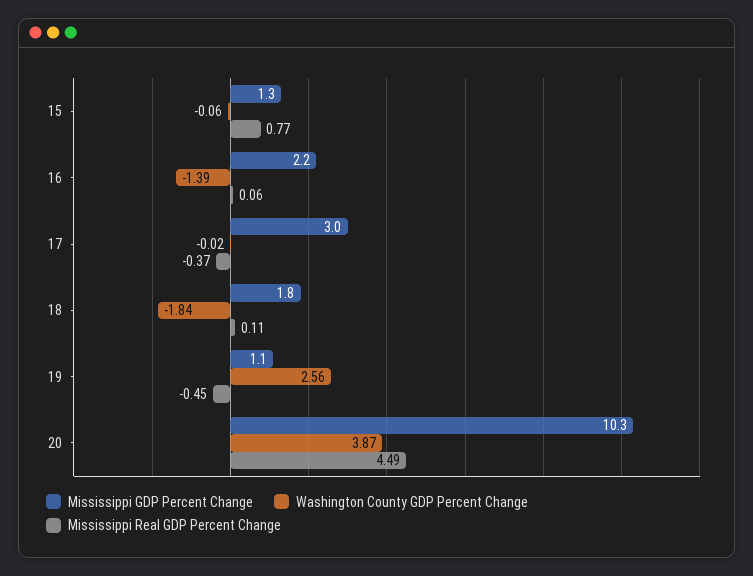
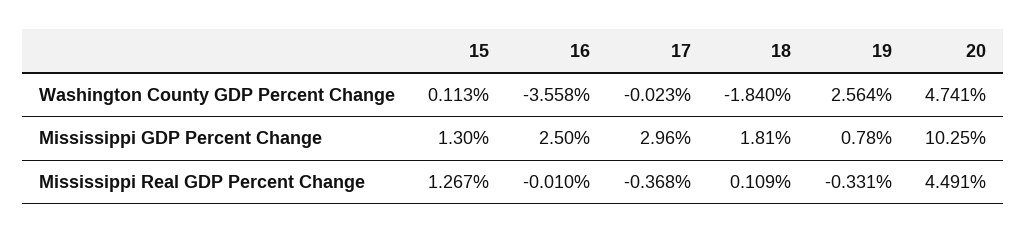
Washington County GDP Percent Change, 15: -0.06 -> 0.113
Mississippi Real GDP Percent Change, 15: 0.77 -> 1.267
Mississippi GDP Percent Change, 16: 2.2 -> 2.5
Washington County GDP Percent Change, 16: -1.39 -> -3.558
Mississippi Real GDP Percent Change, 16: 0.06 -> -0.01
Mississippi GDP Percent Change, 19: 1.1 -> 0.78
Mississippi Real GDP Percent Change, 19: -0.45 -> -0.331
Washington County GDP Percent Change, 20: 3.87 -> 4.741

